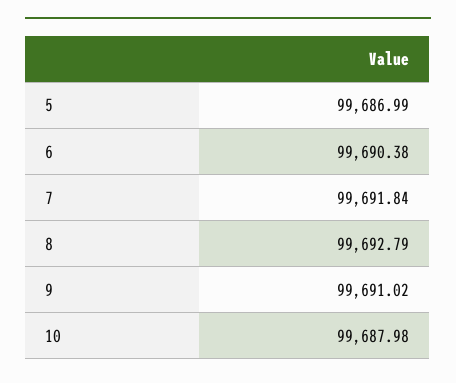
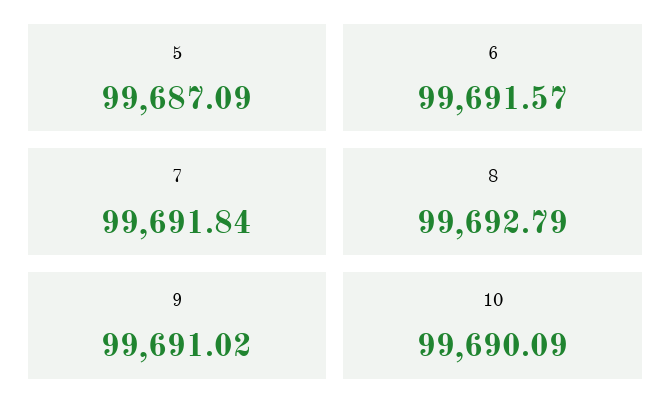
5: 99686.99 -> 99687.09
6: 99690.38 -> 99691.57
10: 99687.98 -> 99690.09

